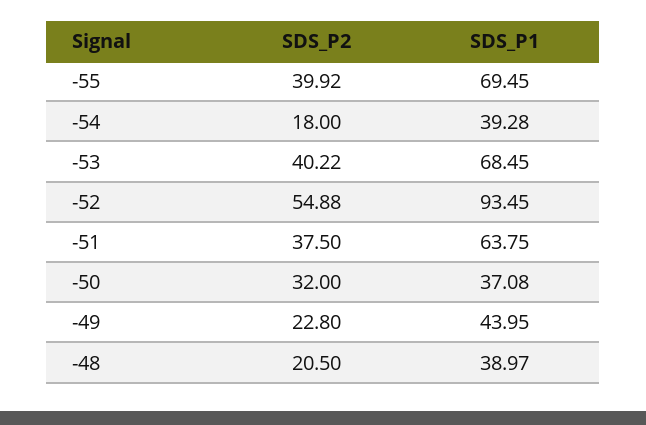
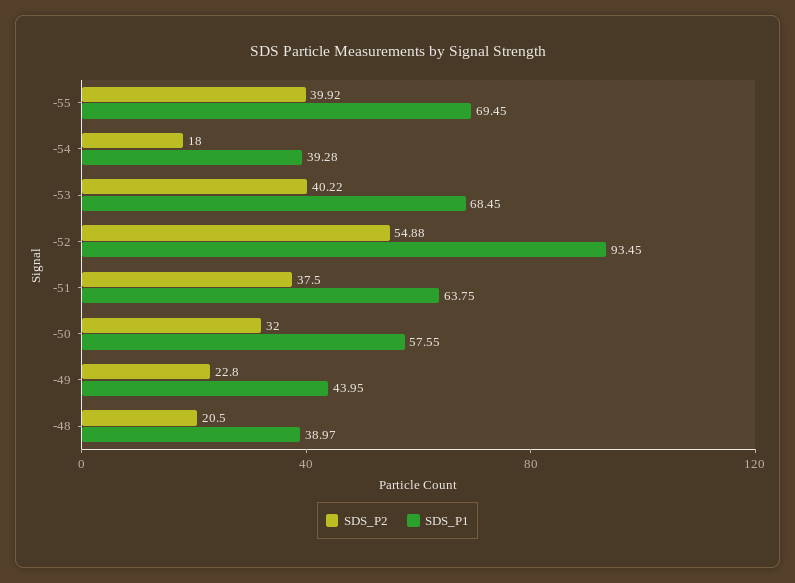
SDS_P1, -50: 37.08 -> 57.55

